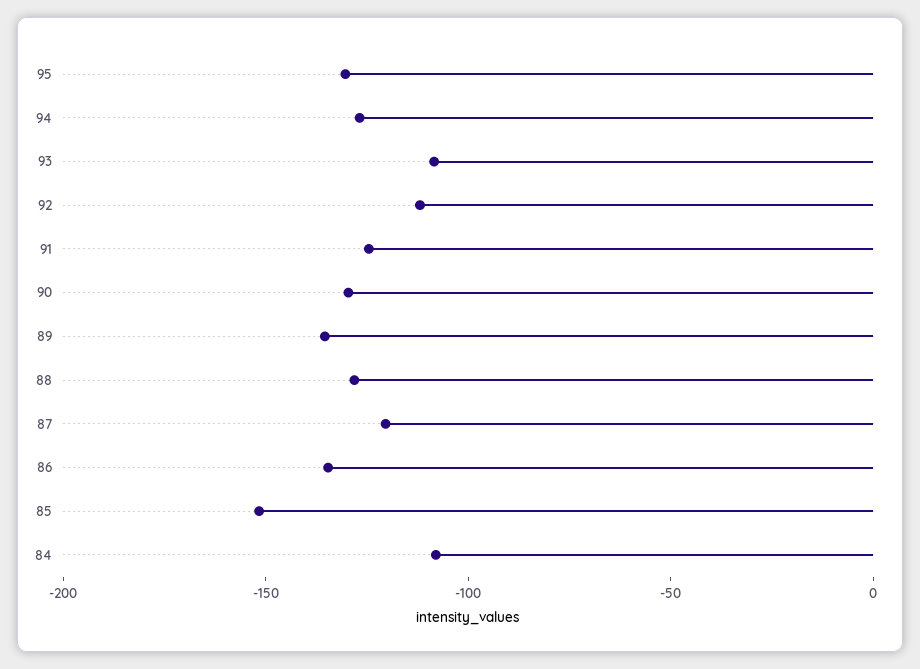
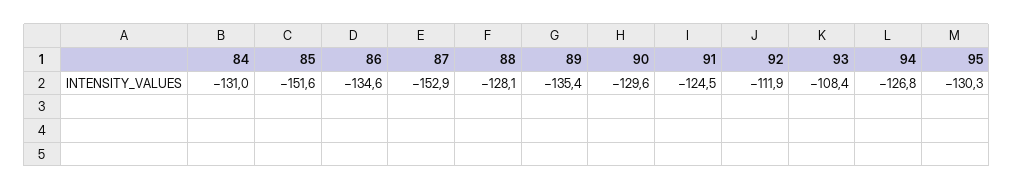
87: -120 -> -152.9
84: -110 -> -131

